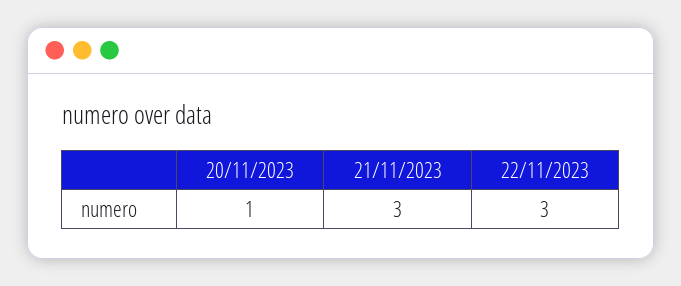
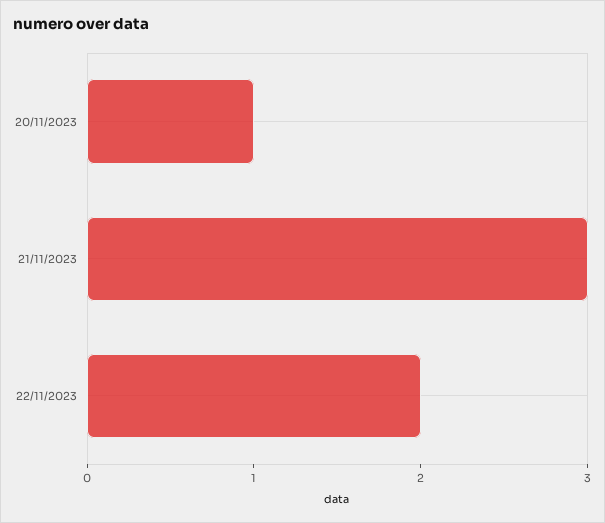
22/11/2023: 3 -> 2

